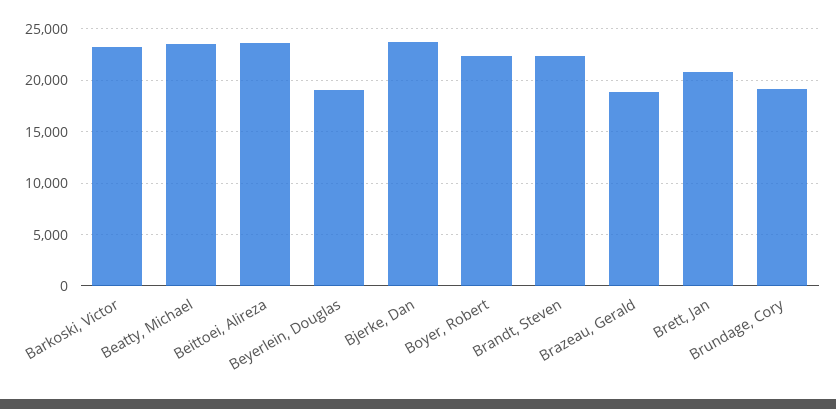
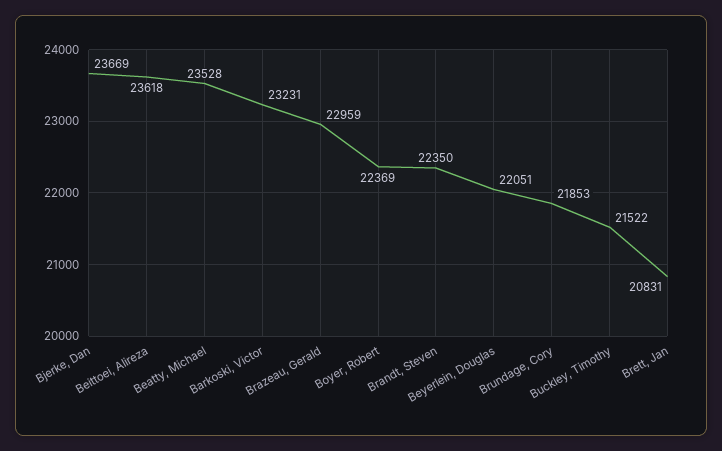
Beyerlein, Douglas: 19000 -> 22051
Brazeau, Gerald: 19000 -> 22959
Brundage, Cory: 19000 -> 21853
Buckley, Timothy: none -> 21522

